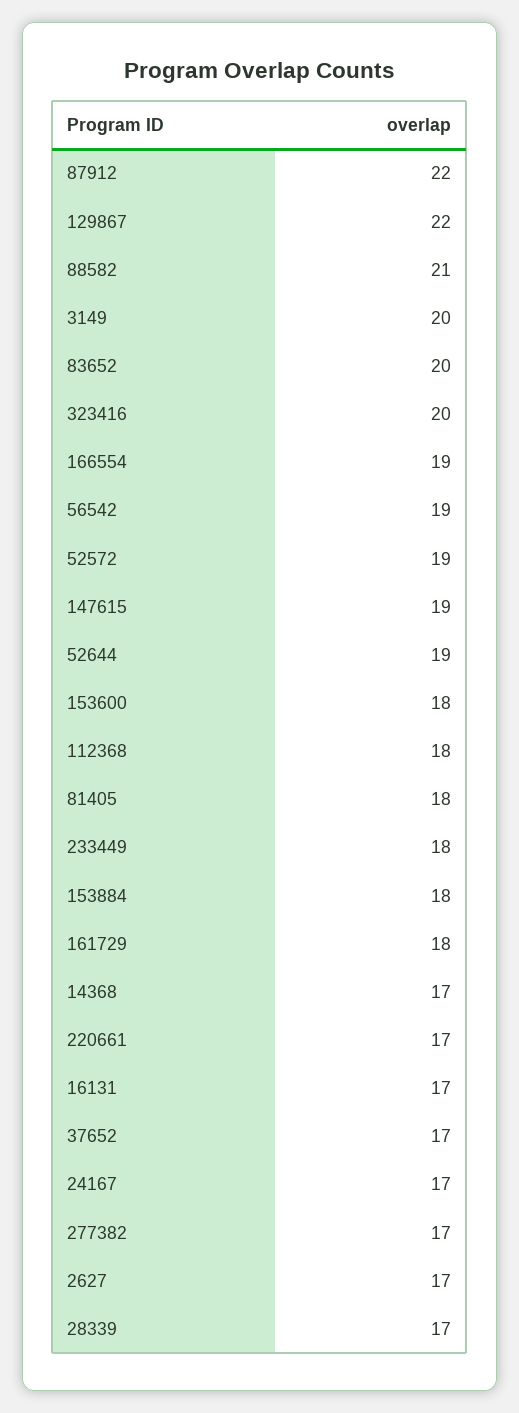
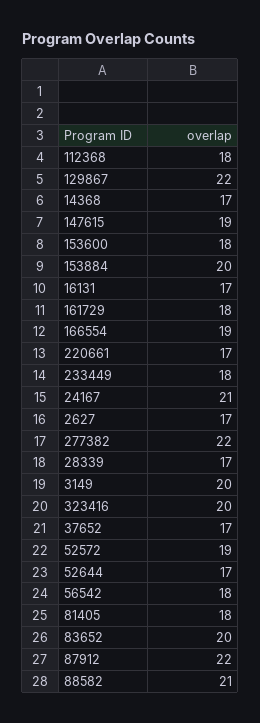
56542: 19 -> 18
52644: 19 -> 17
153884: 18 -> 20
24167: 17 -> 21
277382: 17 -> 22

